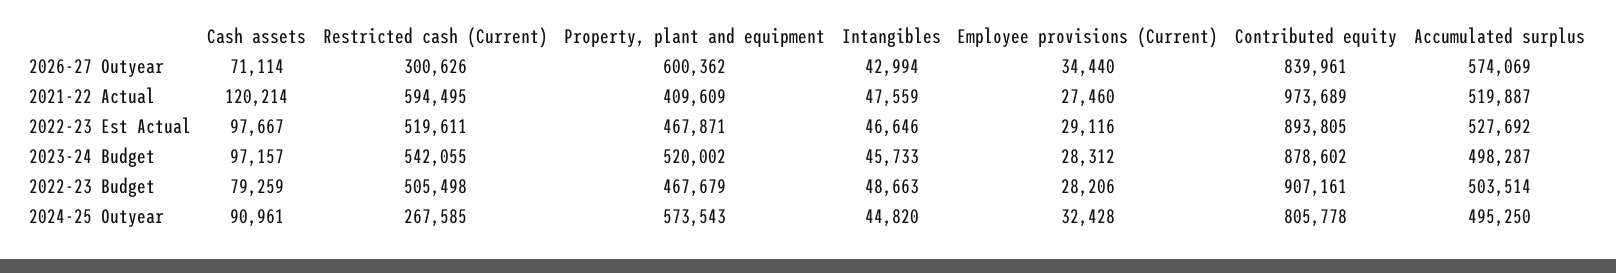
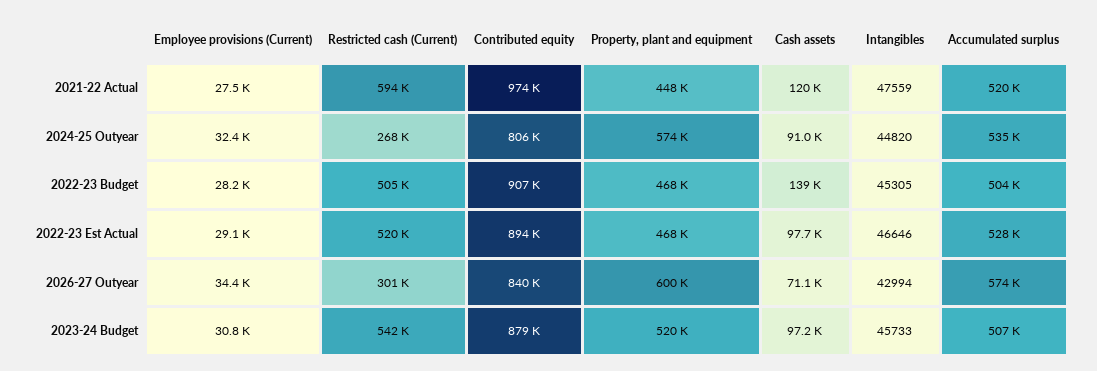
Property, plant and equipment, 2021-22 Actual: 409609 -> 448000
Employee provisions (Current), 2023-24 Budget: 28312 -> 30800
Accumulated surplus, 2023-24 Budget: 498287 -> 507000
Cash assets, 2022-23 Budget: 79259 -> 139000
Intangibles, 2022-23 Budget: 48663 -> 45305
Accumulated surplus, 2024-25 Outyear: 495250 -> 535000

